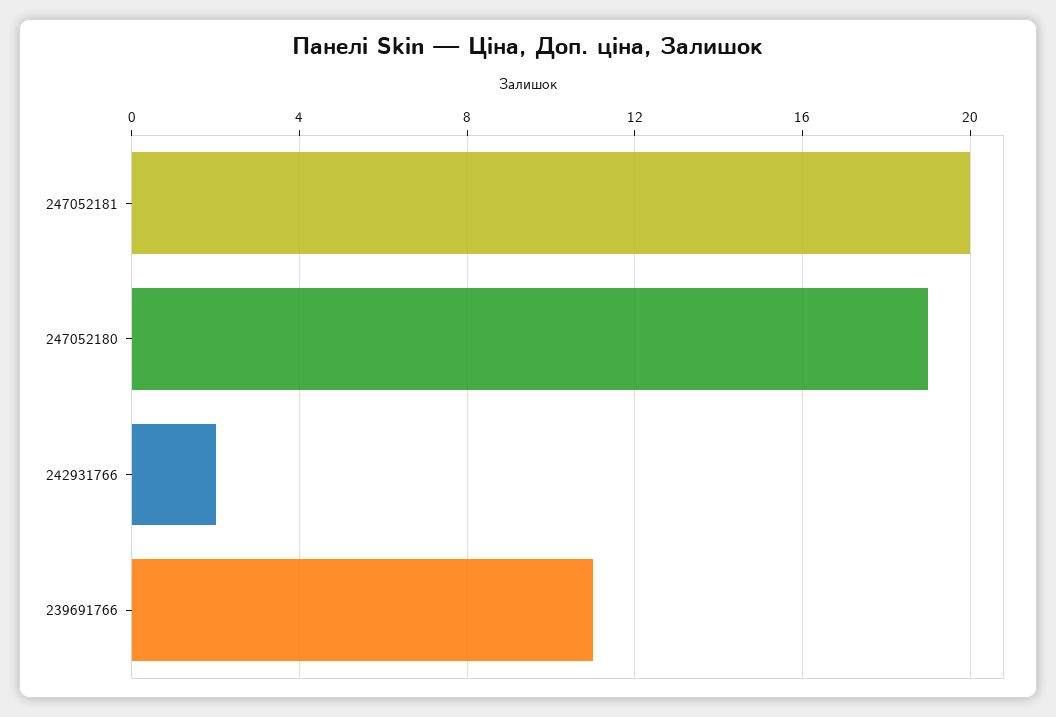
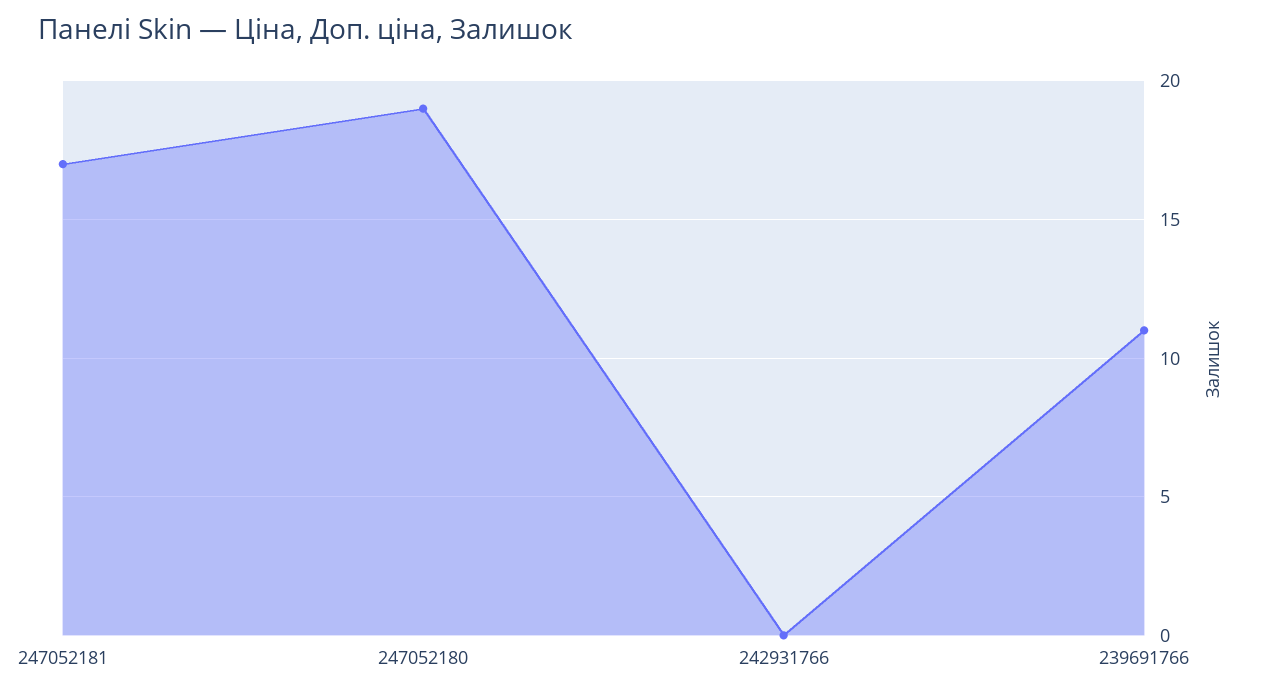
247052181: 20 -> 17
242931766: 2 -> 0

